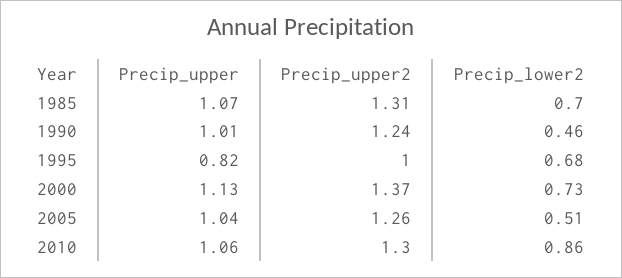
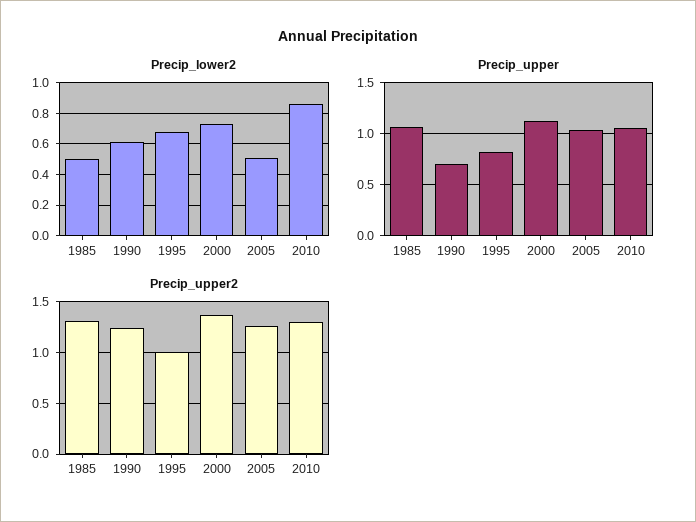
Precip_lower2, 1985: 0.7 -> 0.5
Precip_upper, 1990: 1.01 -> 0.7
Precip_lower2, 1990: 0.46 -> 0.6

